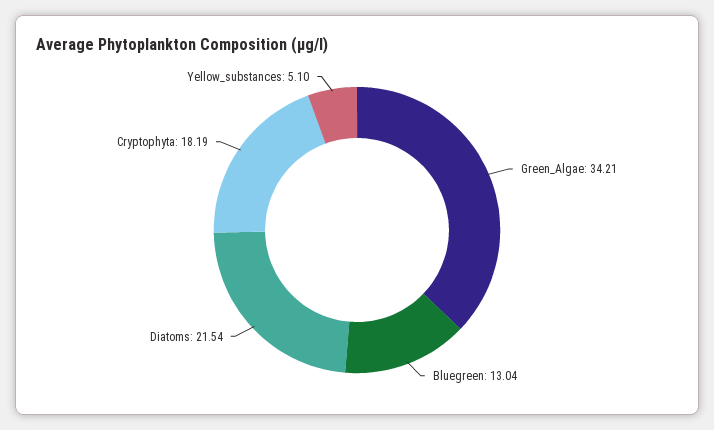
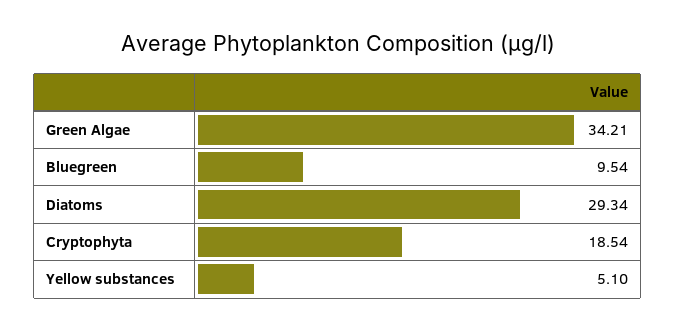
Bluegreen: 13.04 -> 9.54
Diatoms: 21.54 -> 29.34
Cryptophyta: 18.19 -> 18.54

